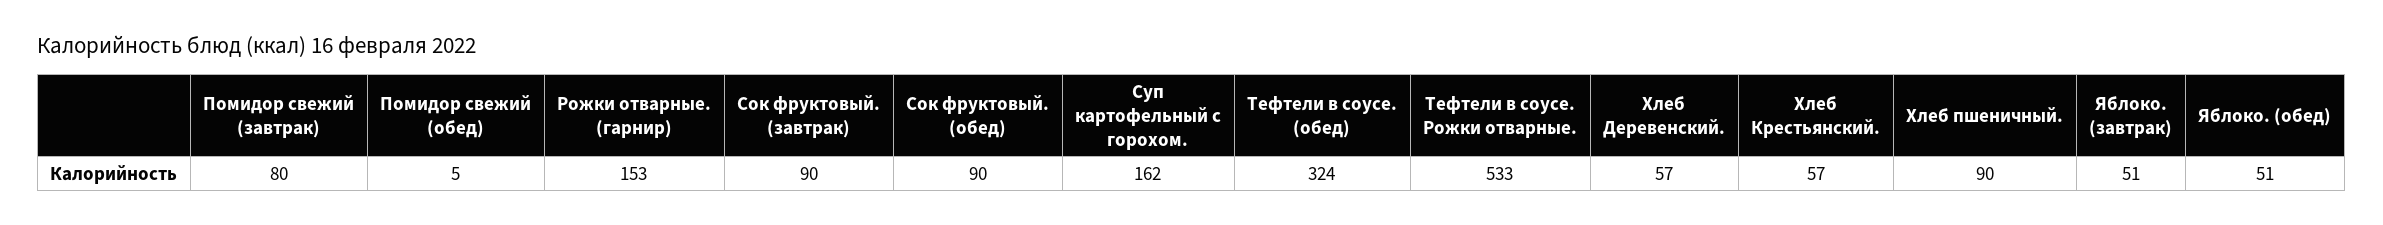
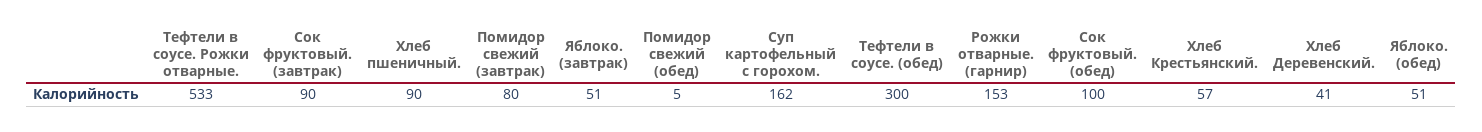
Сок фруктовый. (обед): 90 -> 100
Тефтели в соусе. (обед): 324 -> 300
Хлеб Деревенский.: 57 -> 41

